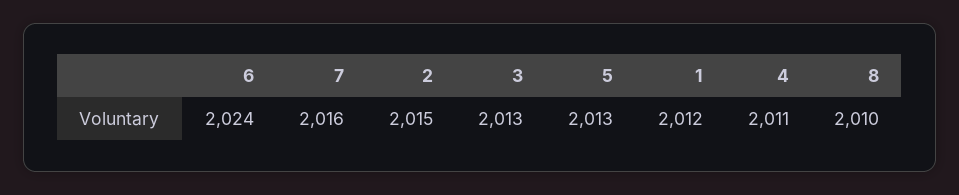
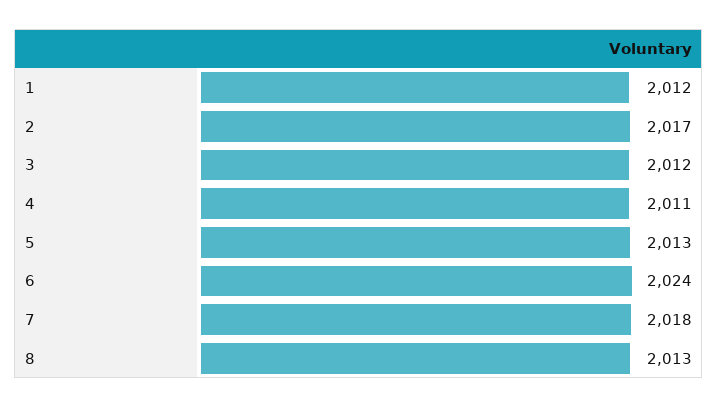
7: 2016 -> 2018
2: 2015 -> 2017
3: 2013 -> 2012
8: 2010 -> 2013

